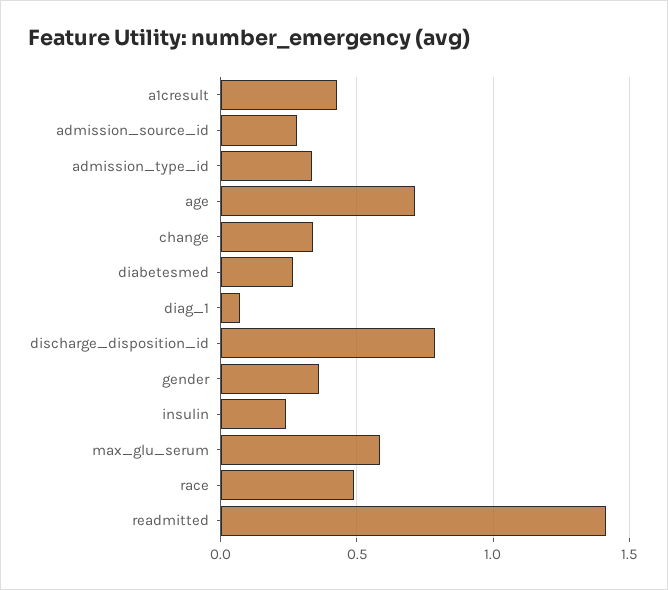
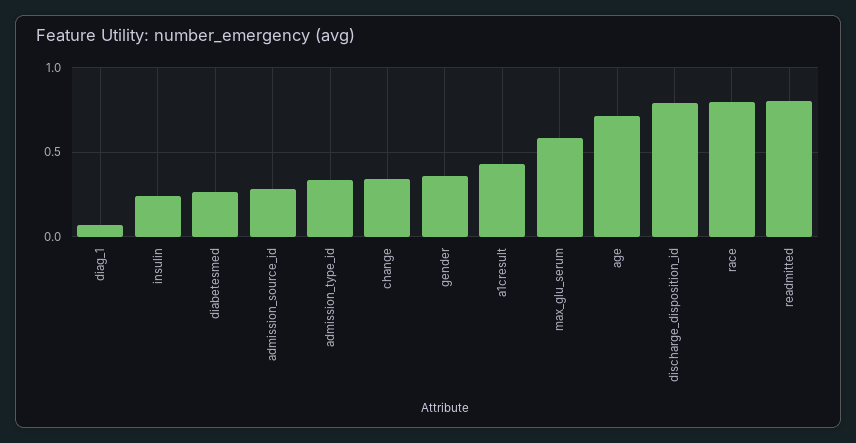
race: 0.5 -> 0.8
readmitted: 1.4 -> 0.8

